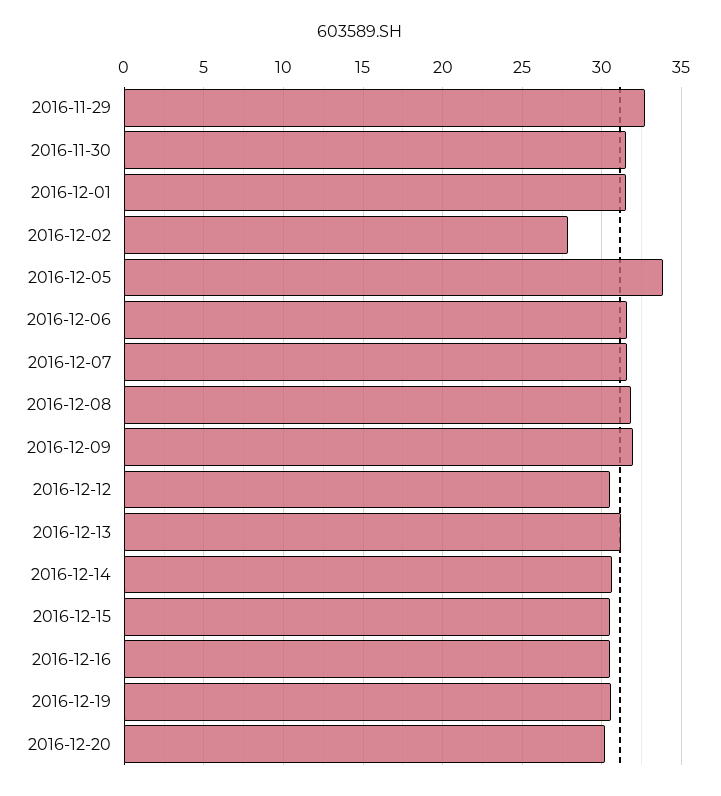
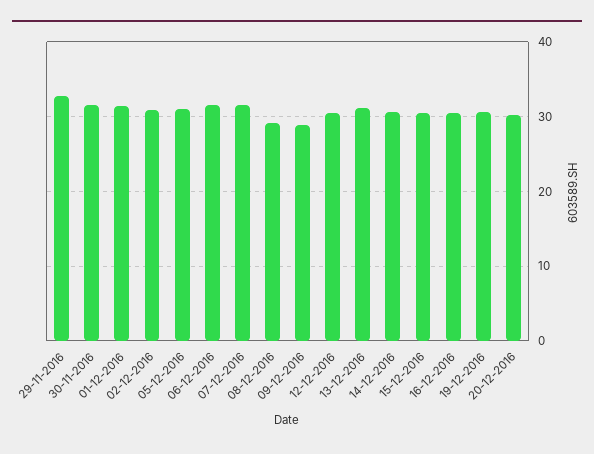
2016-12-02: 28 -> 31
2016-12-05: 34 -> 31
2016-12-08: 32 -> 29
2016-12-09: 32 -> 29

